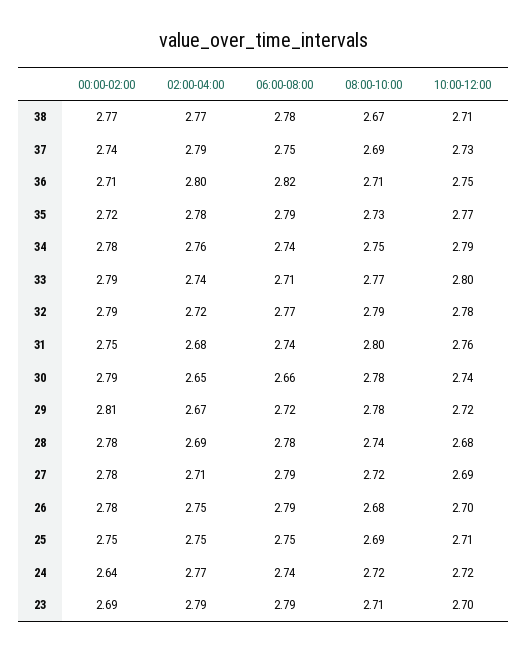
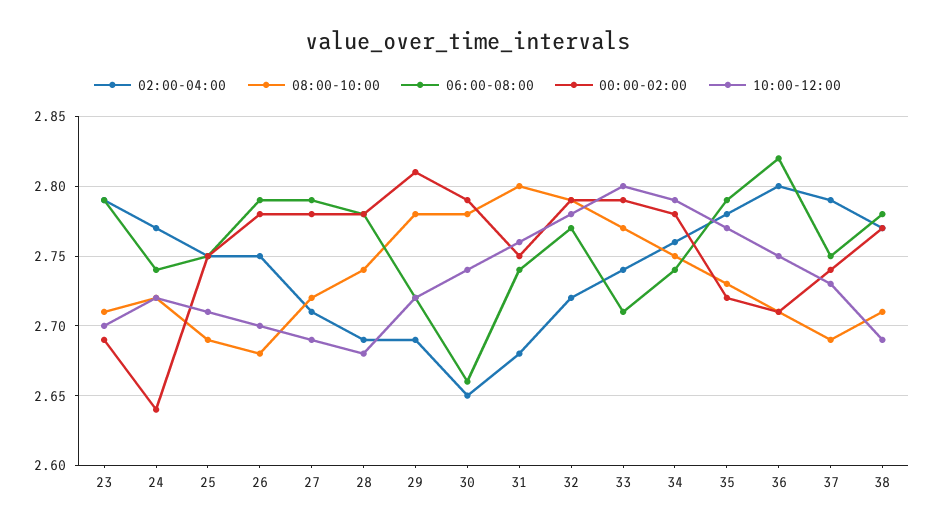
08:00-10:00, 38: 2.67 -> 2.71
10:00-12:00, 38: 2.71 -> 2.69
02:00-04:00, 29: 2.67 -> 2.69

